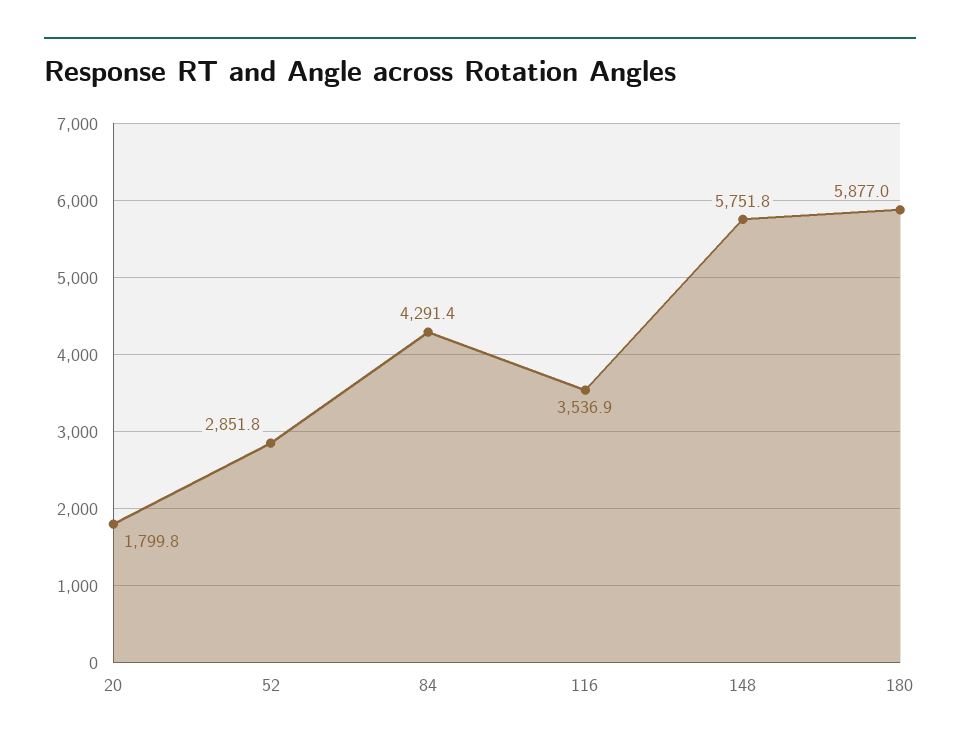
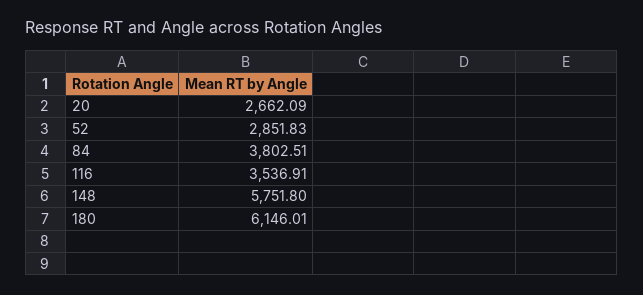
20: 1799.8 -> 2662.09
84: 4291.4 -> 3802.51
180: 5877 -> 6146.01

